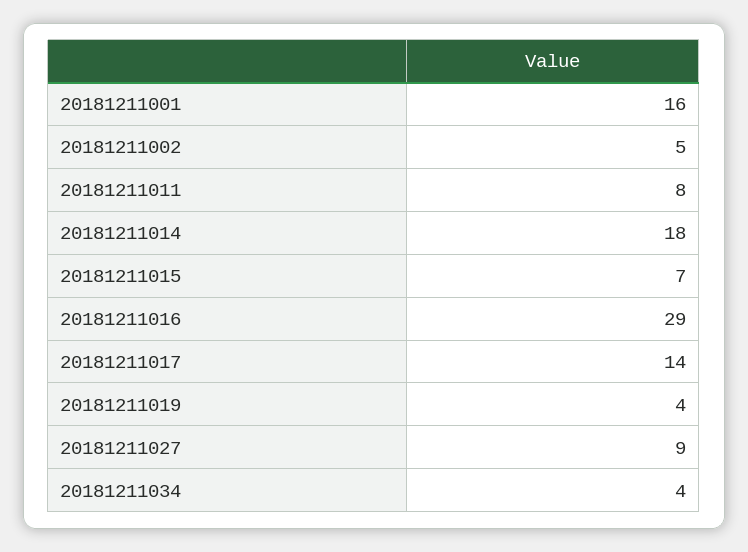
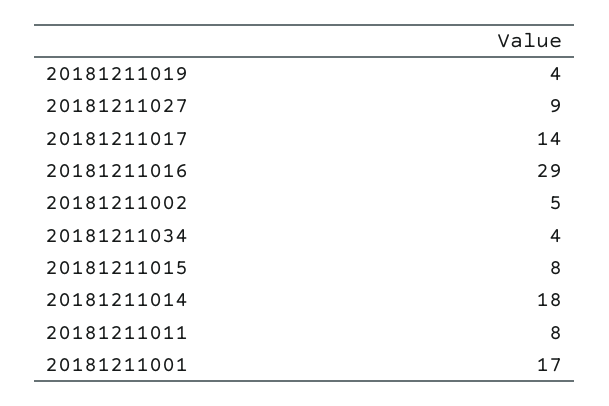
20181211001: 16 -> 17
20181211015: 7 -> 8

